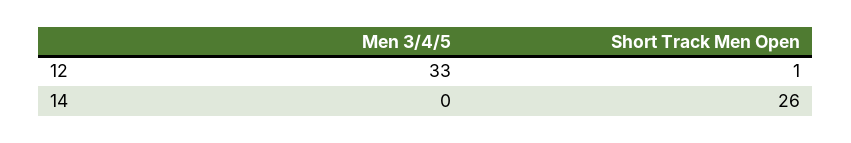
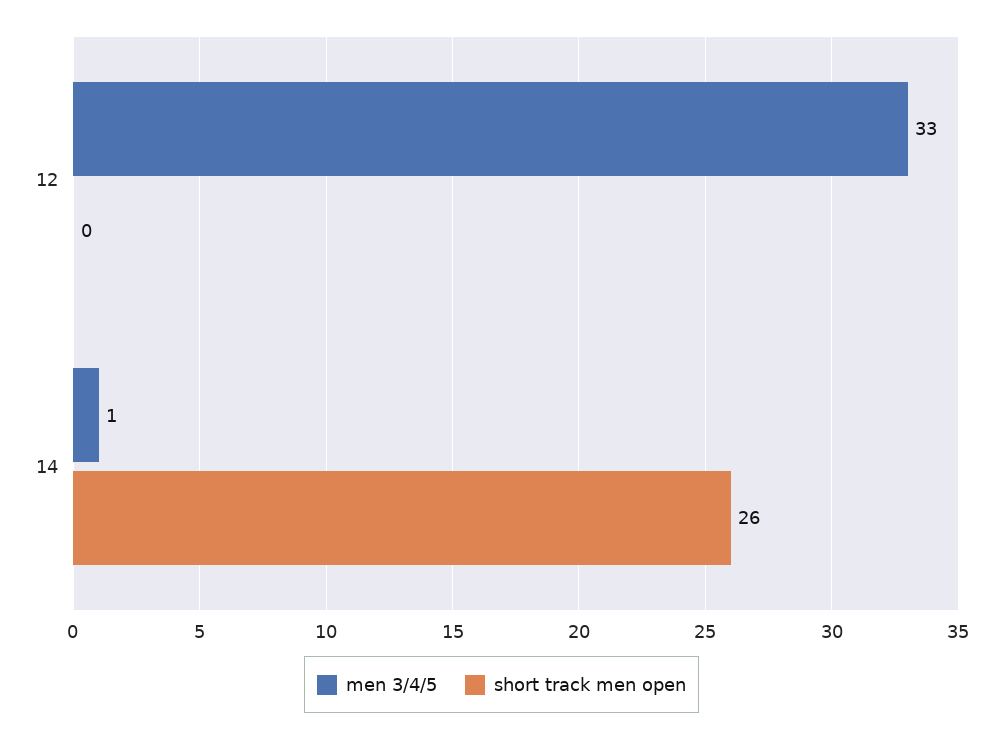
Short Track Men Open, 12: 1 -> 0
Men 3/4/5, 14: 0 -> 1

